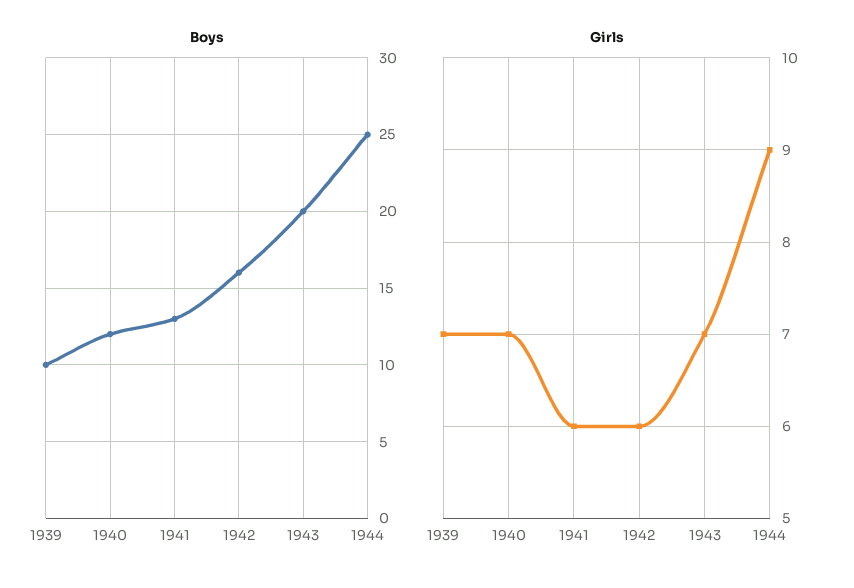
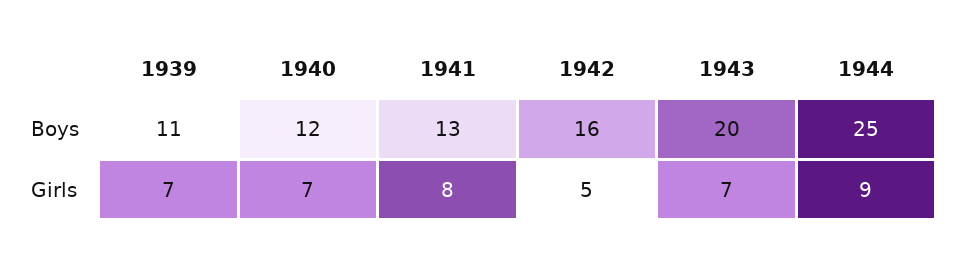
Boys, 1939: 10 -> 11
Girls, 1941: 6 -> 8
Girls, 1942: 6 -> 5

